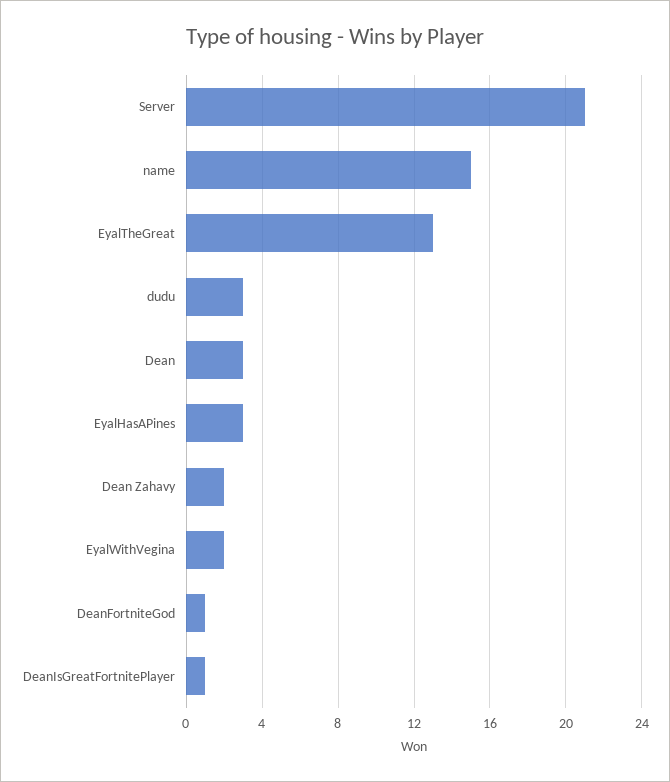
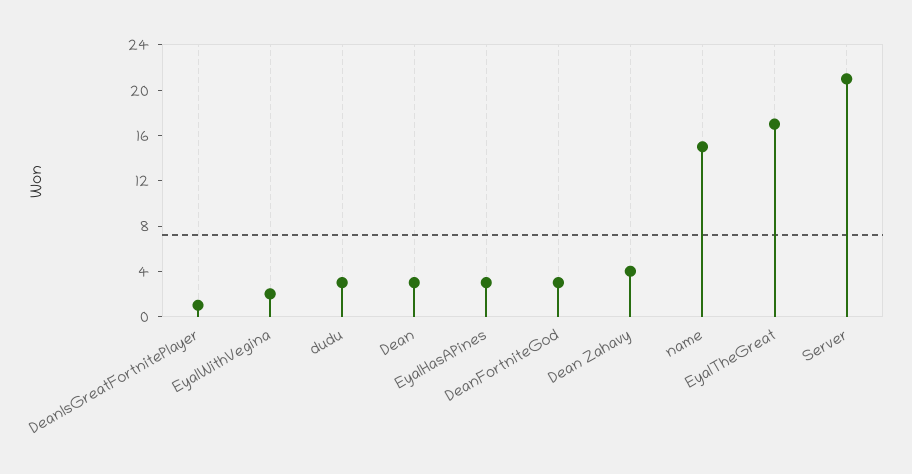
EyalTheGreat: 13 -> 17
Dean Zahavy: 2 -> 4
DeanFortniteGod: 1 -> 3

